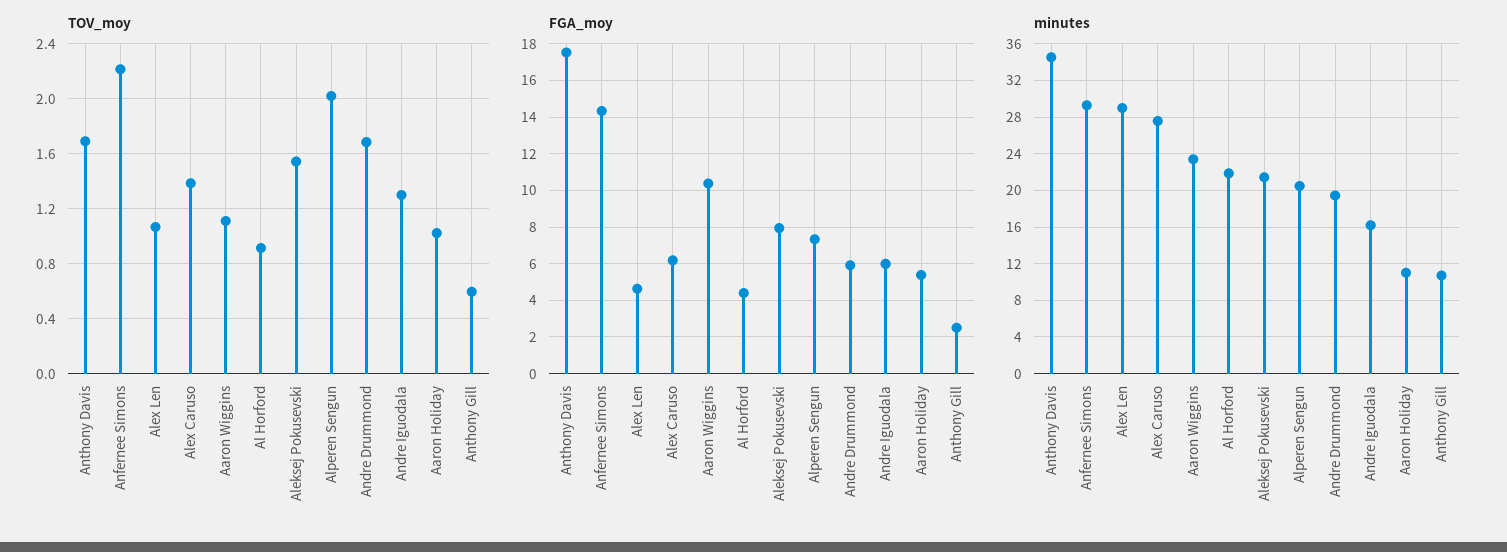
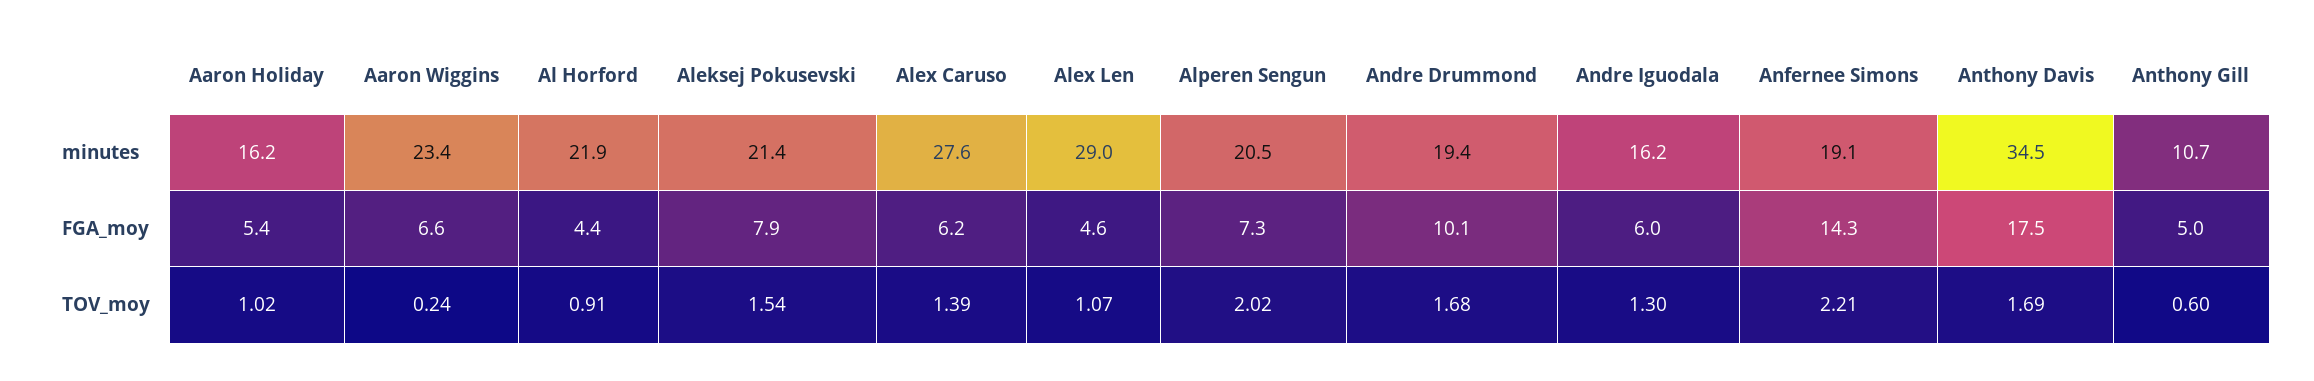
TOV_moy, Aaron Wiggins: 1.1 -> 0.24
FGA_moy, Aaron Wiggins: 10.5 -> 6.6
FGA_moy, Andre Drummond: 6 -> 10.1
FGA_moy, Anthony Gill: 2.5 -> 5
minutes, Anfernee Simons: 29 -> 19.1
minutes, Aaron Holiday: 11 -> 16.2

